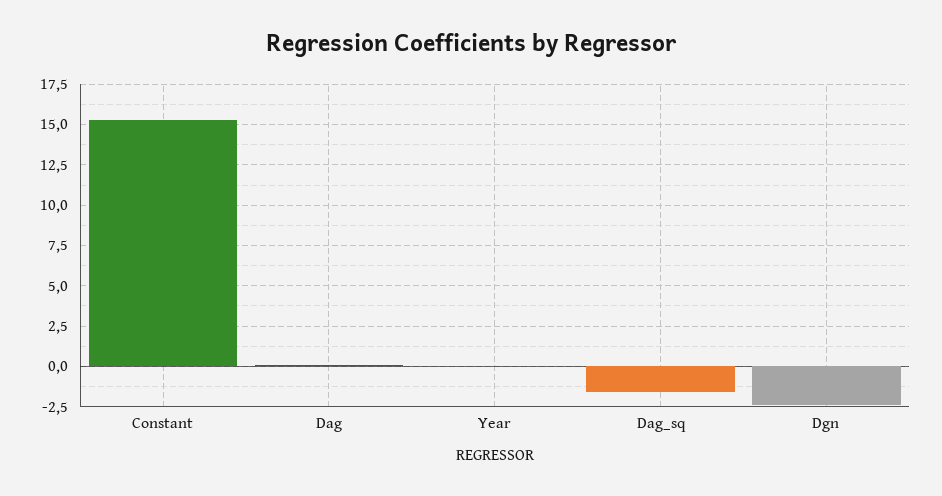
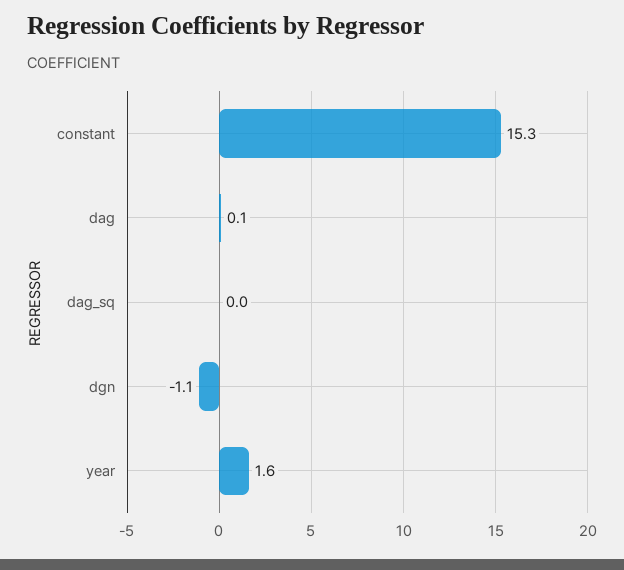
Year: 0 -> 1.6
Dag_sq: -1.5 -> 0
Dgn: -2.5 -> -1.1

